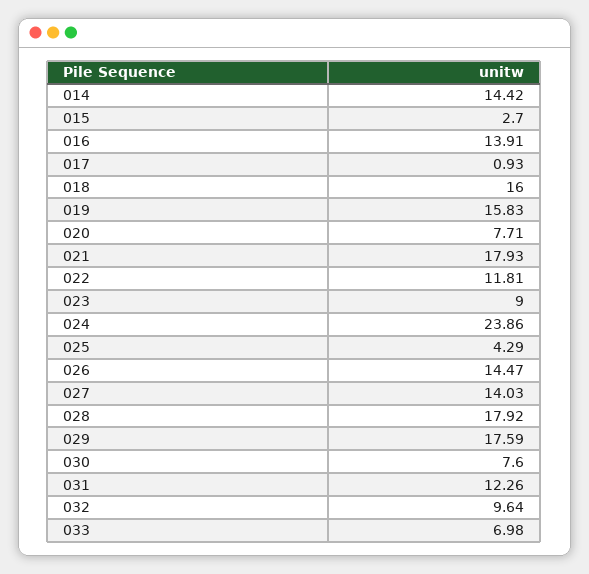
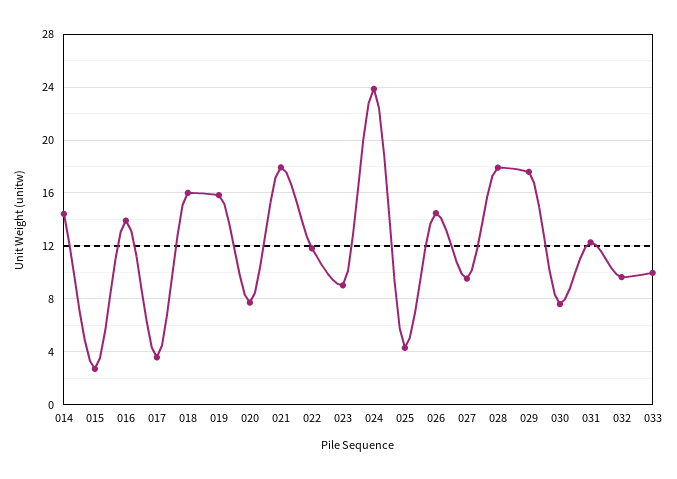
017: 0.93 -> 3.5
027: 14.03 -> 9.5
033: 6.98 -> 10

